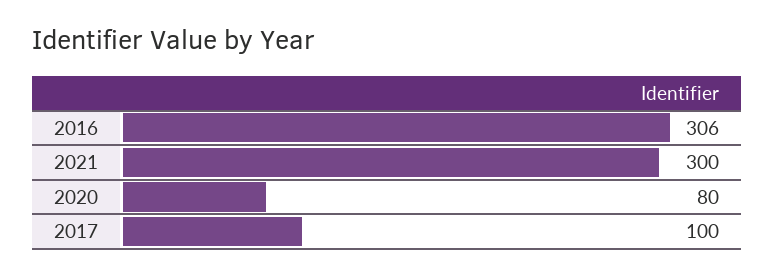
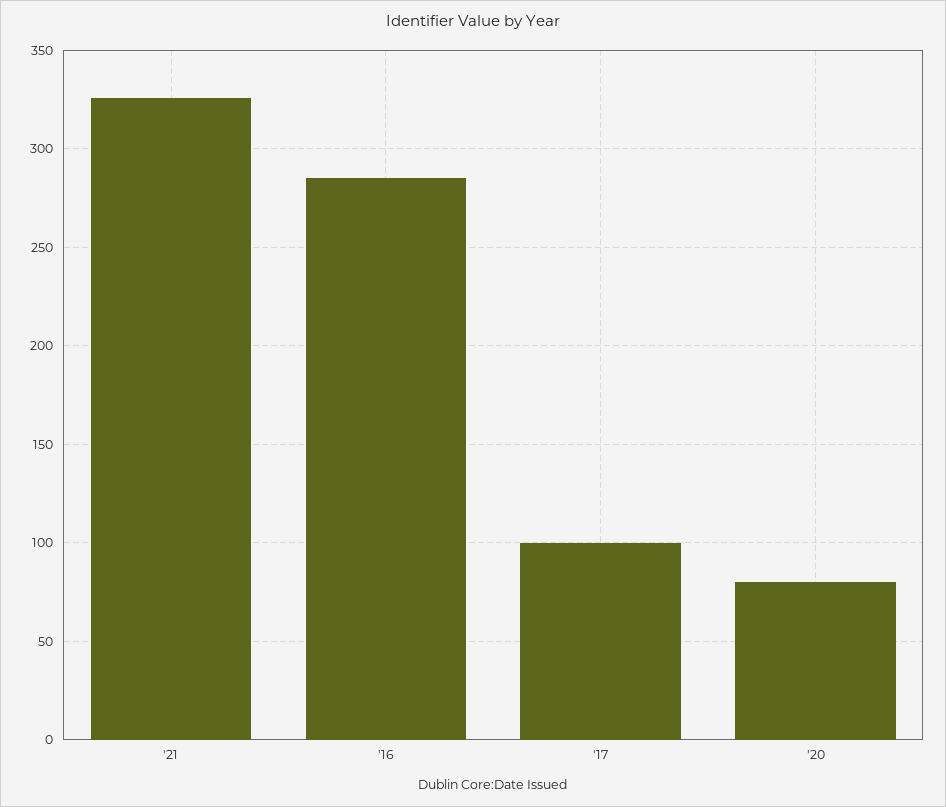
2016: 306 -> 285
2021: 300 -> 325

